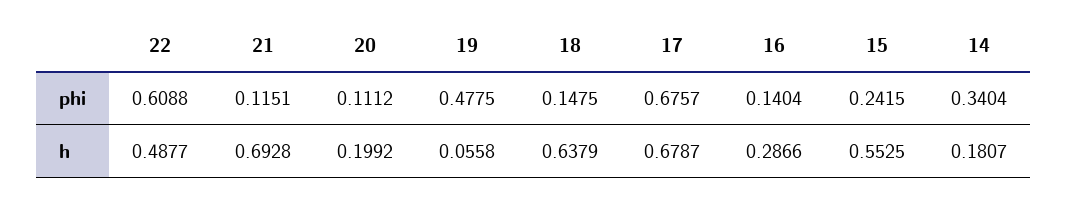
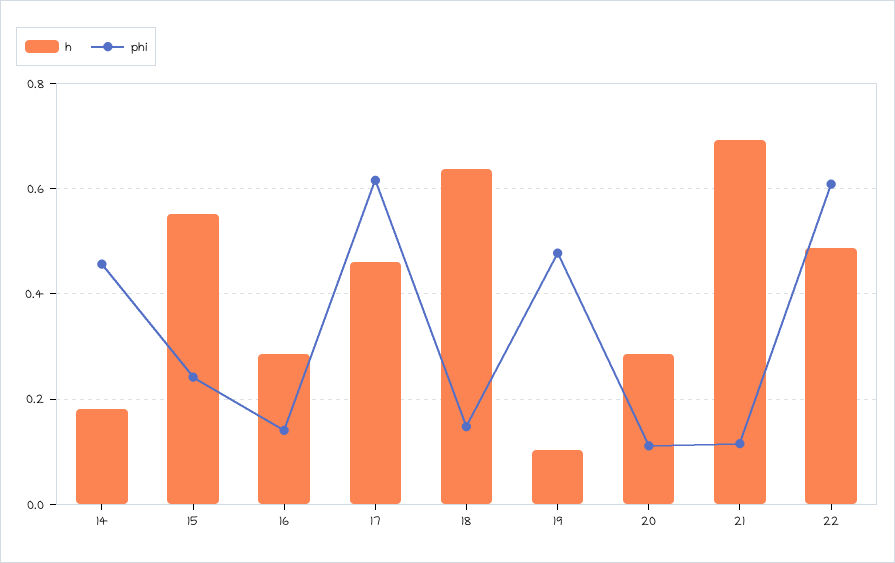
phi, 17: 0.6757 -> 0.62
phi, 14: 0.3404 -> 0.46
h, 20: 0.1992 -> 0.28
h, 19: 0.0558 -> 0.1
h, 17: 0.6787 -> 0.46

